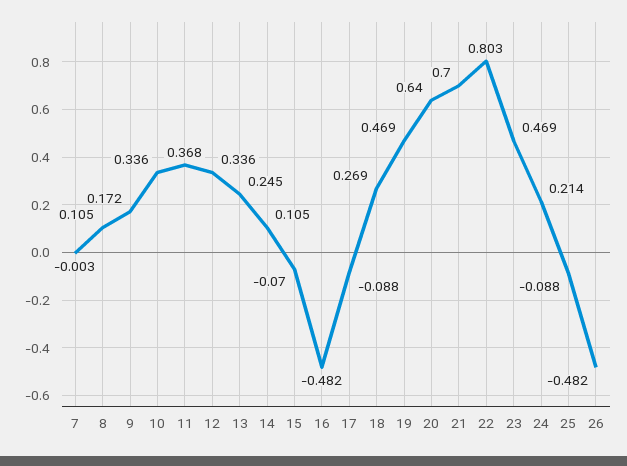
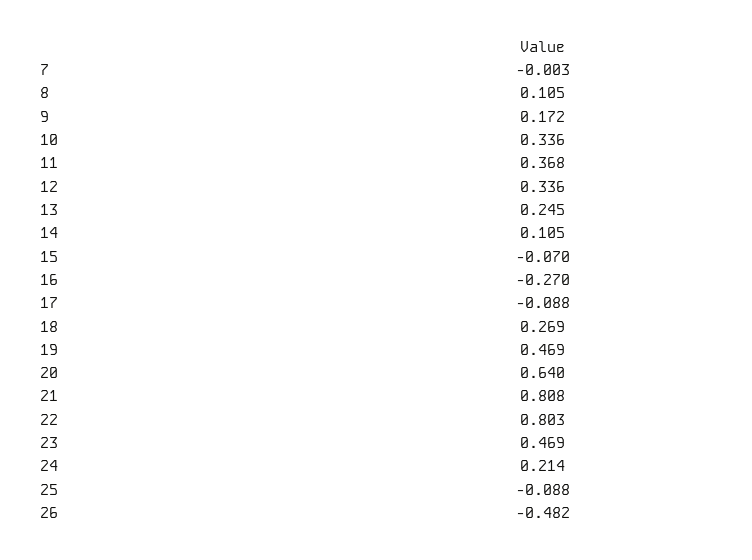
16: -0.482 -> -0.27
21: 0.7 -> 0.808

